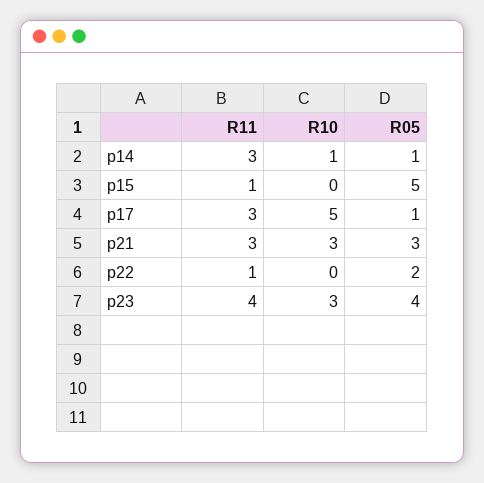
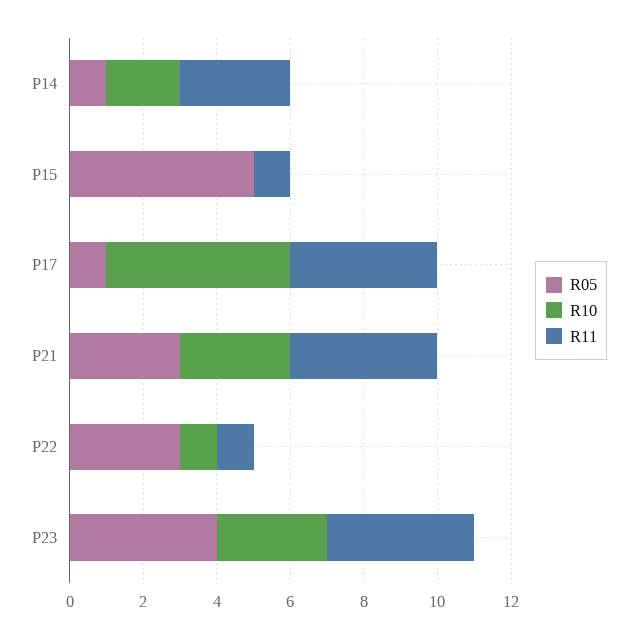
R10, p14: 1 -> 2
R11, p17: 3 -> 4
R11, p21: 3 -> 4
R10, p22: 0 -> 1
R05, p22: 2 -> 3

